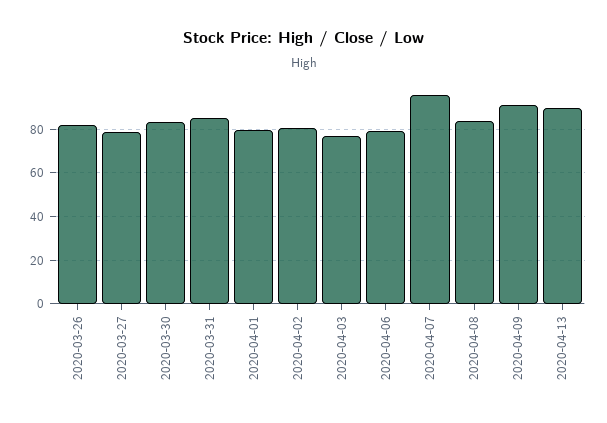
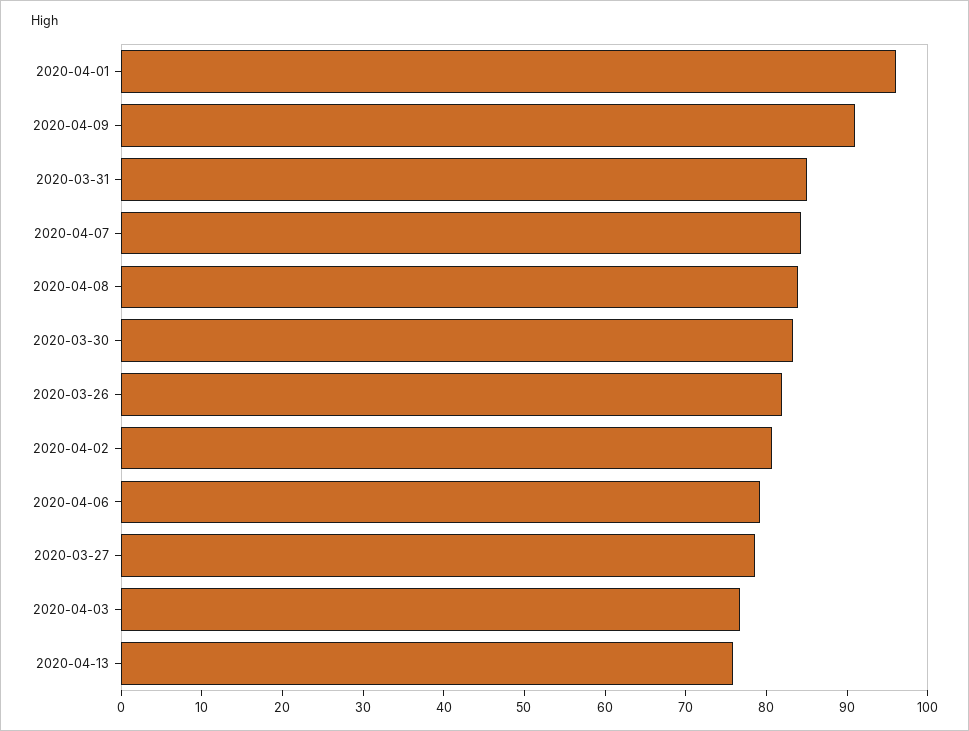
2020-04-01: 80 -> 96
2020-04-07: 95 -> 84
2020-04-13: 90 -> 76

